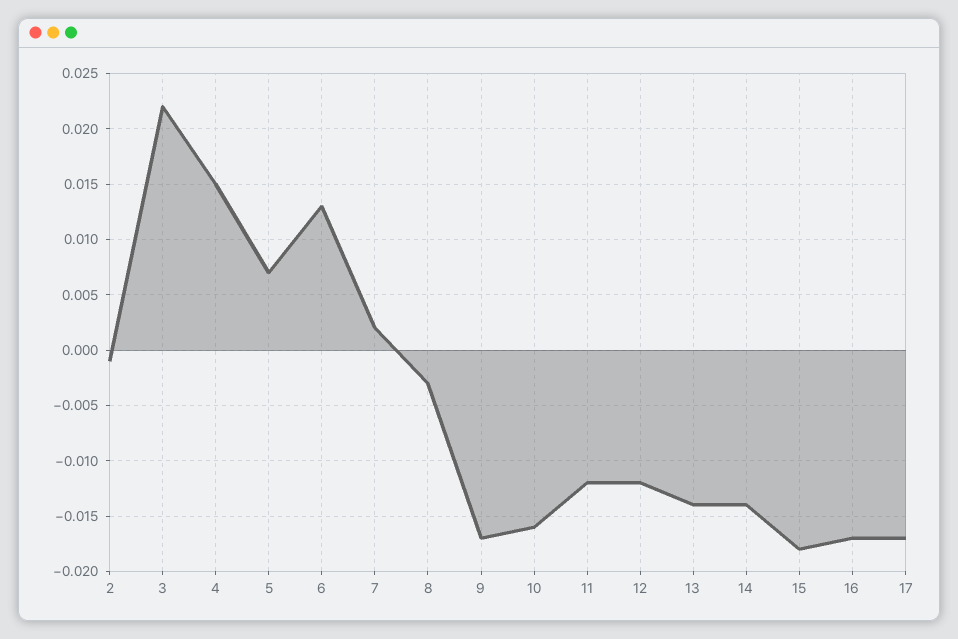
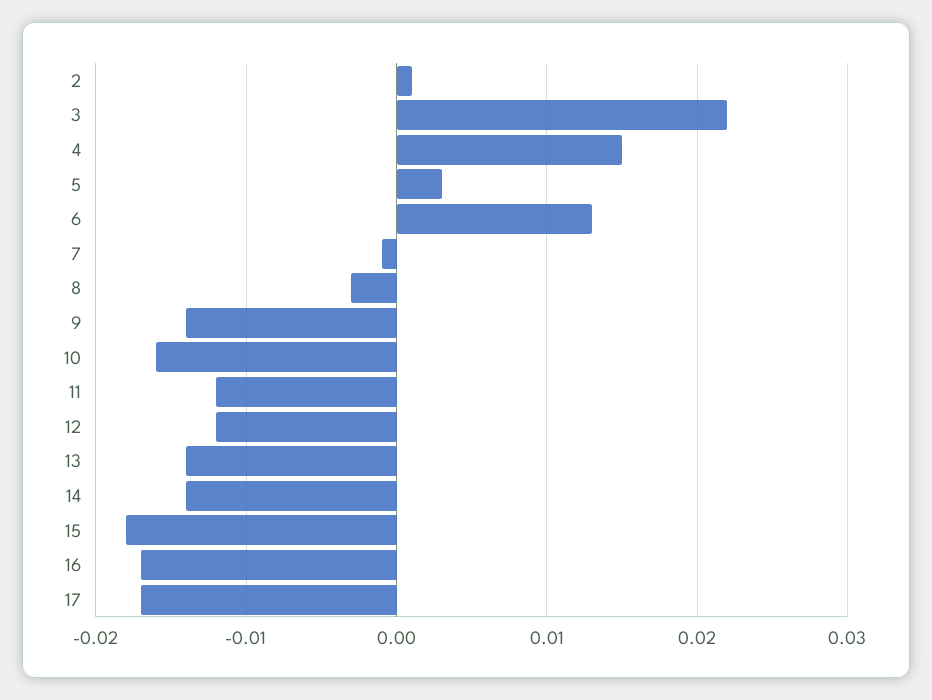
2: -0.001 -> 0.001
5: 0.007 -> 0.003
7: 0.002 -> -0.001
9: -0.017 -> -0.014

